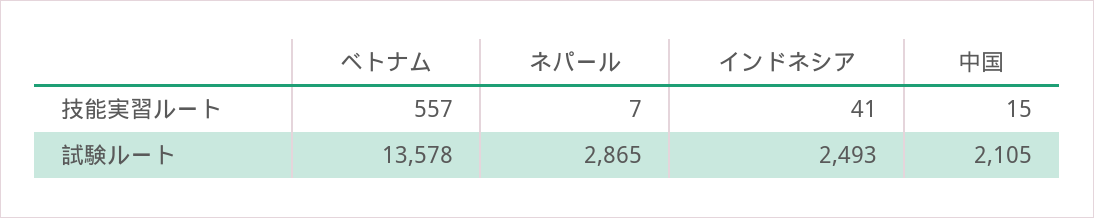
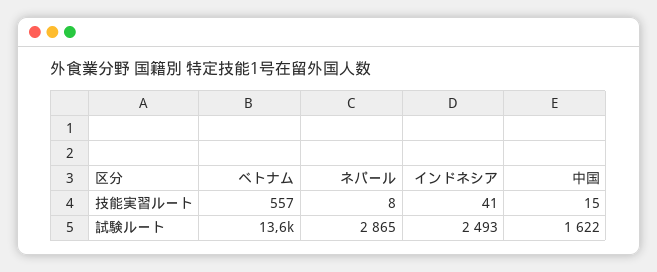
ネパール, 技能実習ルート: 7 -> 8
中国, 試験ルート: 2105 -> 1622

